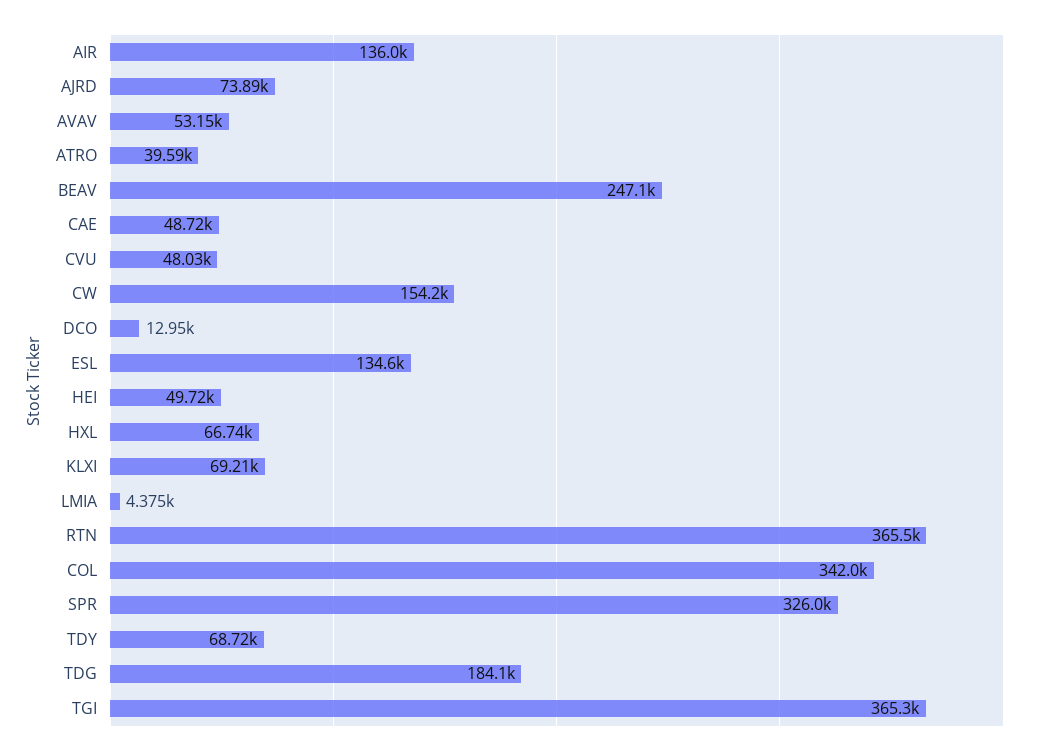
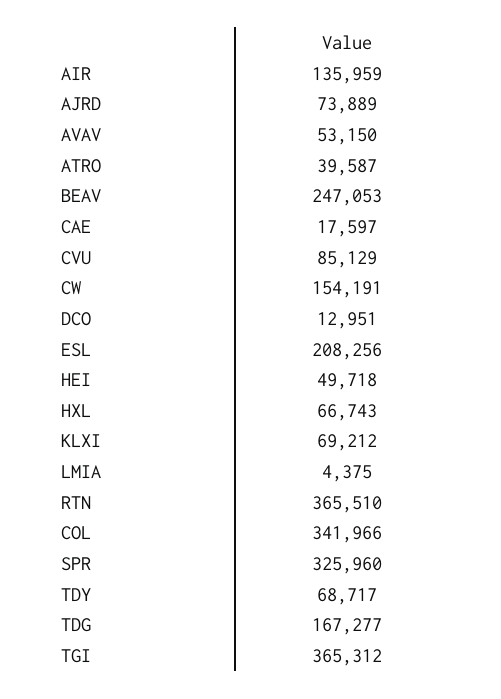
CAE: 48720 -> 17597
CVU: 48030 -> 85129
ESL: 134600 -> 208256
TDG: 184100 -> 167277

